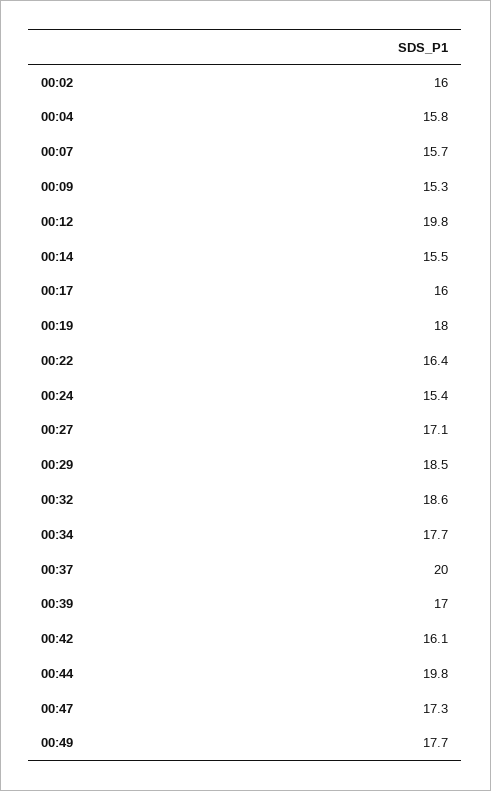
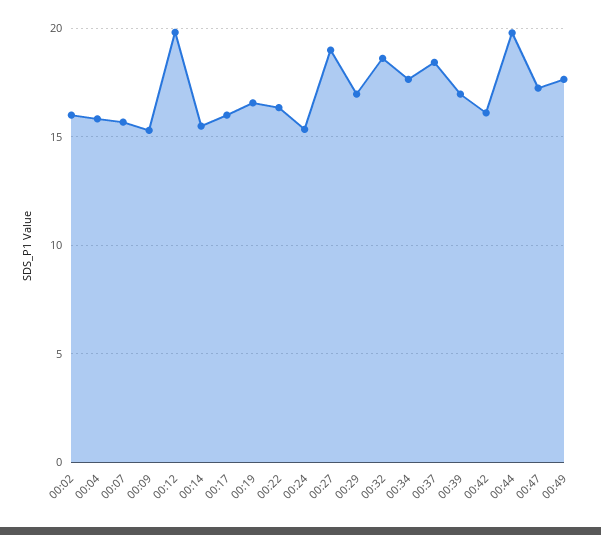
00:19: 18 -> 16.5
00:27: 17.1 -> 19
00:29: 18.5 -> 17
00:37: 20 -> 18.5

